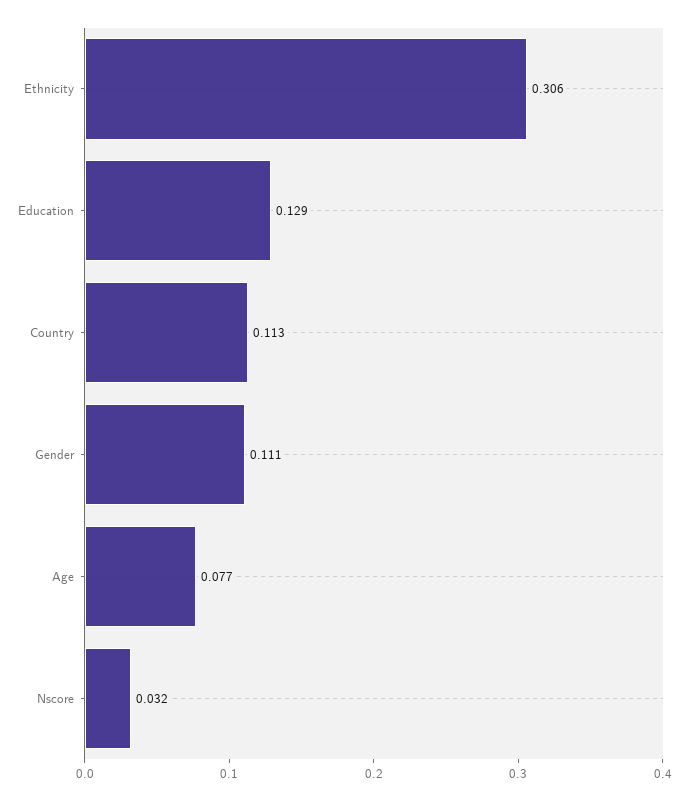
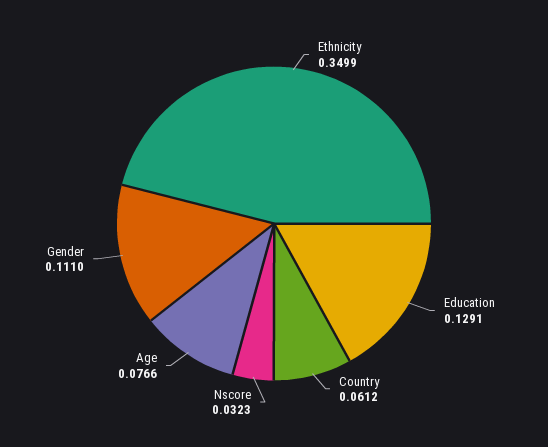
Ethnicity: 0.306 -> 0.3499
Country: 0.113 -> 0.0612

